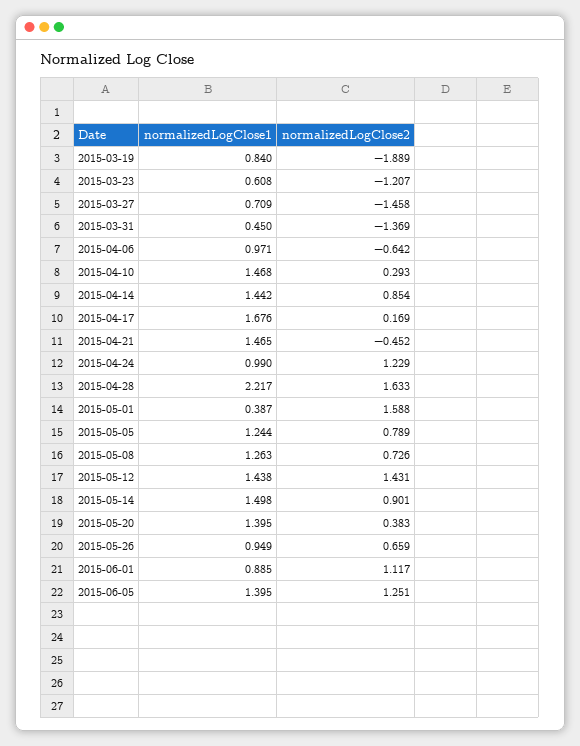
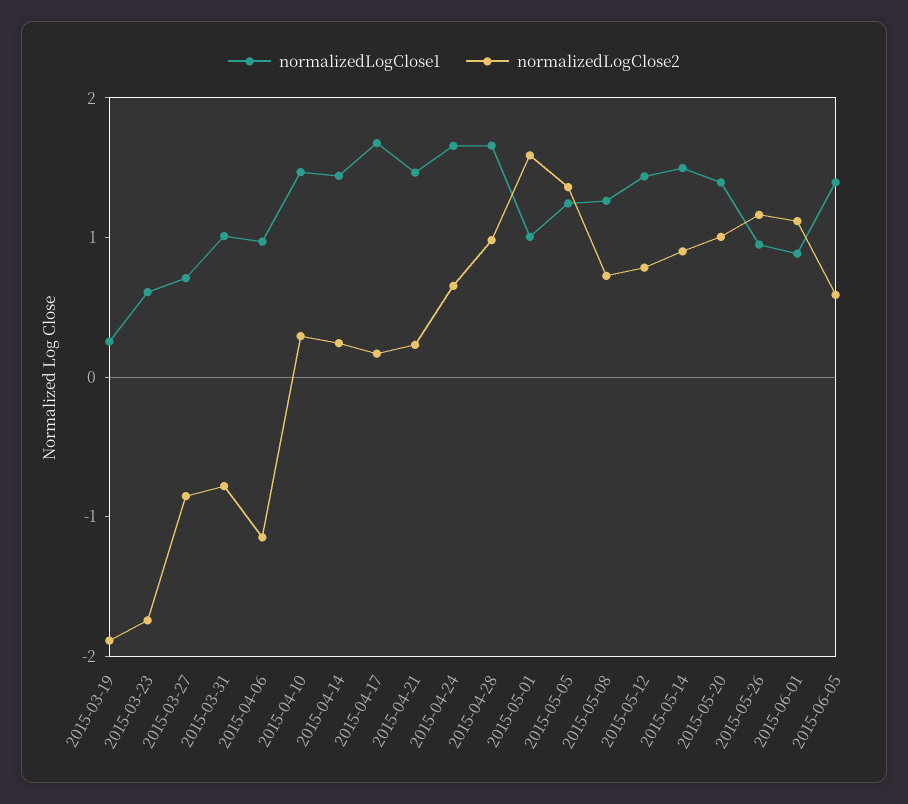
normalizedLogClose1, 2015-03-19: 0.84 -> 0.2
normalizedLogClose2, 2015-03-23: -1.207 -> -1.8
normalizedLogClose2, 2015-03-27: -1.458 -> -0.8
normalizedLogClose1, 2015-03-31: 0.45 -> 1
normalizedLogClose2, 2015-03-31: -1.369 -> -0.8
normalizedLogClose2, 2015-04-06: -0.642 -> -1.2
normalizedLogClose2, 2015-04-14: 0.854 -> 0.2
normalizedLogClose2, 2015-04-21: -0.452 -> 0.2
normalizedLogClose1, 2015-04-24: 0.99 -> 1.6
normalizedLogClose2, 2015-04-24: 1.229 -> 0.6
normalizedLogClose1, 2015-04-28: 2.217 -> 1.6
normalizedLogClose2, 2015-04-28: 1.633 -> 1
normalizedLogClose1, 2015-05-01: 0.387 -> 1
normalizedLogClose2, 2015-05-05: 0.789 -> 1.4
normalizedLogClose2, 2015-05-12: 1.431 -> 0.8
normalizedLogClose2, 2015-05-20: 0.383 -> 1
normalizedLogClose2, 2015-05-26: 0.659 -> 1.2
normalizedLogClose2, 2015-06-05: 1.251 -> 0.6

